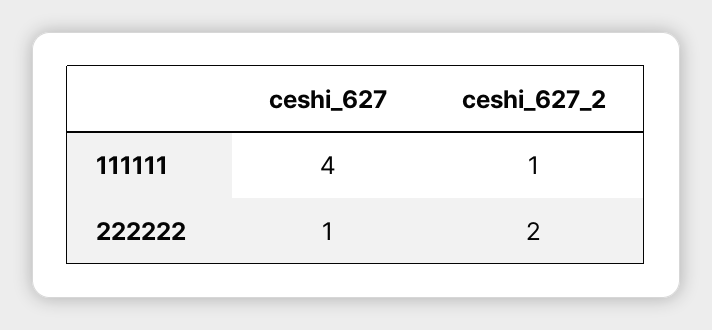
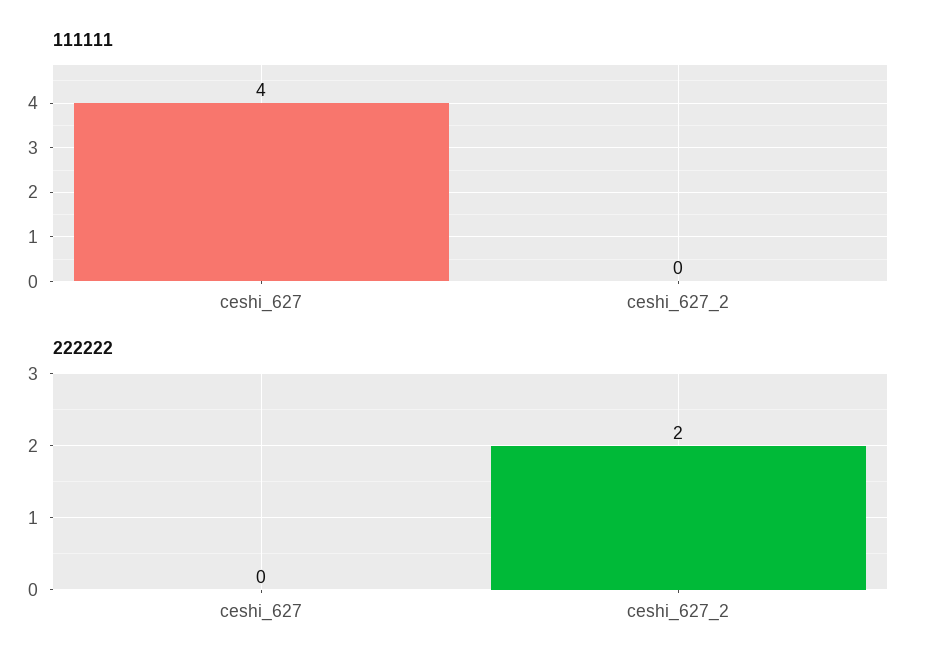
111111, ceshi_627_2: 1 -> 0
222222, ceshi_627: 1 -> 0

